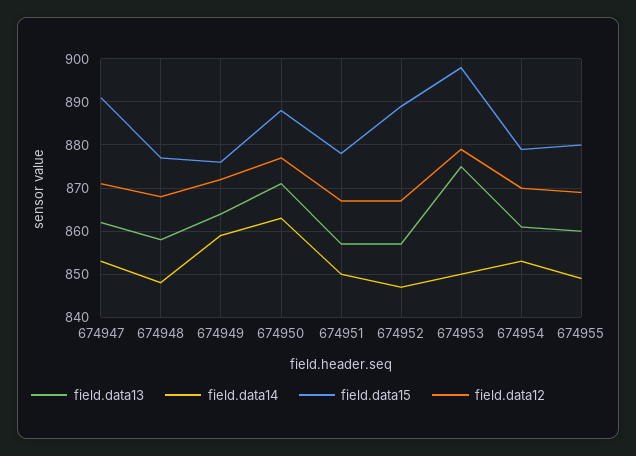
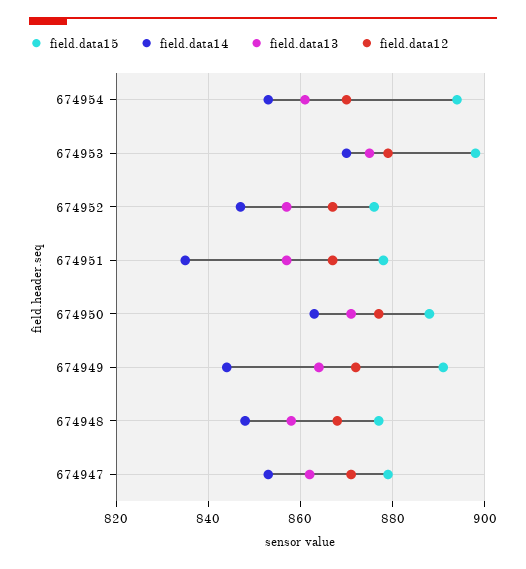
field.data15, 674947: 890 -> 880
field.data14, 674949: 860 -> 845
field.data15, 674949: 875 -> 890
field.data14, 674951: 850 -> 835
field.data15, 674952: 890 -> 875
field.data14, 674953: 850 -> 870
field.data15, 674954: 880 -> 895
field.data13, 674955: 860 -> none
field.data14, 674955: 850 -> none
field.data15, 674955: 880 -> none
field.data12, 674955: 870 -> none

